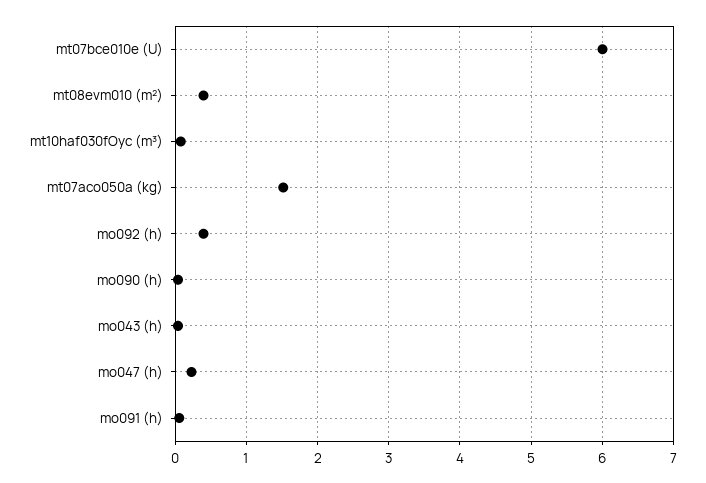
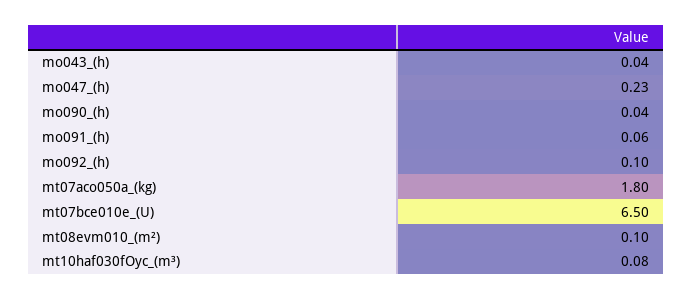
mt07bce010e (U): 6 -> 6.5
mt08evm010 (m²): 0.4 -> 0.1
mt07aco050a (kg): 1.5 -> 1.8
mo092 (h): 0.4 -> 0.1

